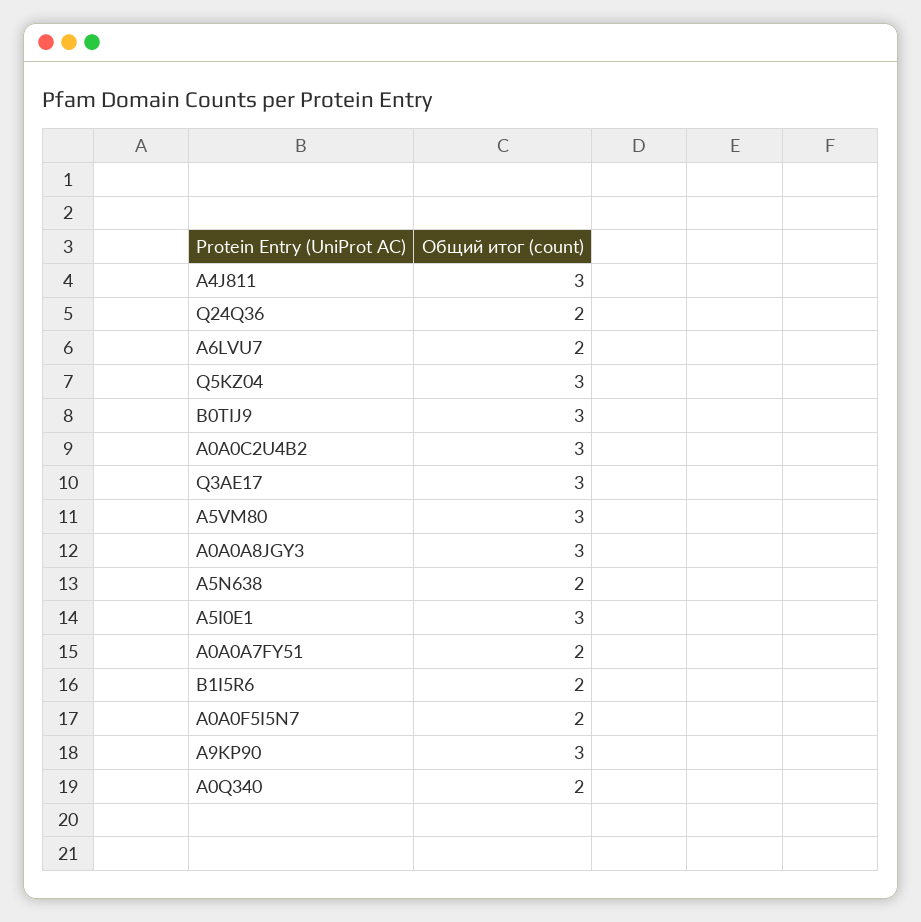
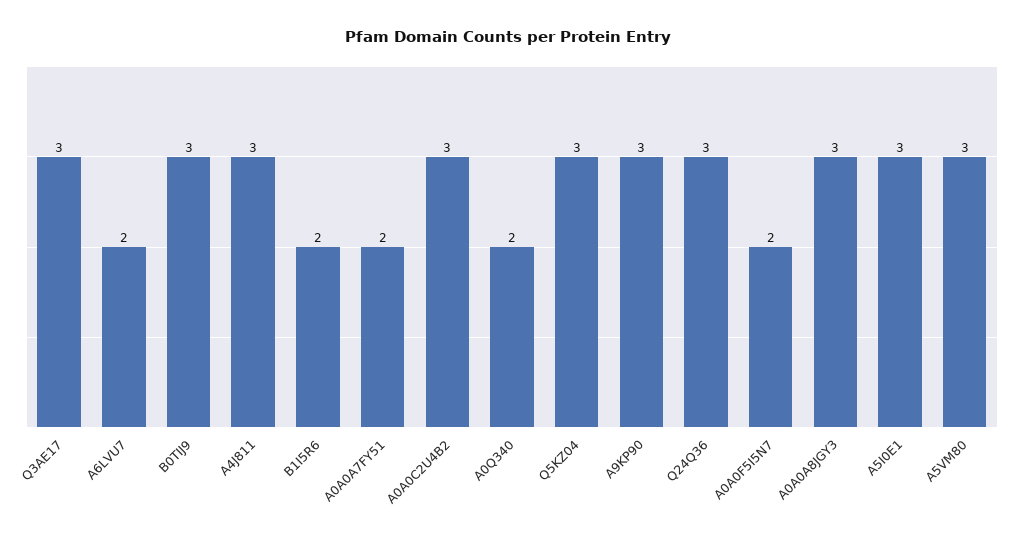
Q24Q36: 2 -> 3
A5N638: 2 -> none

